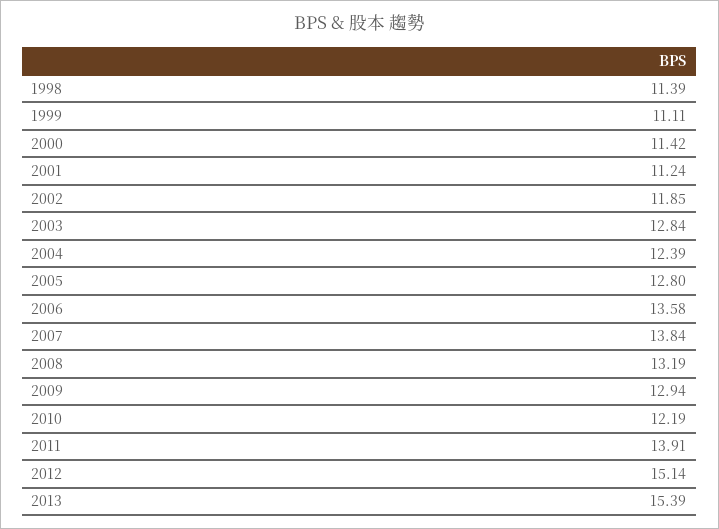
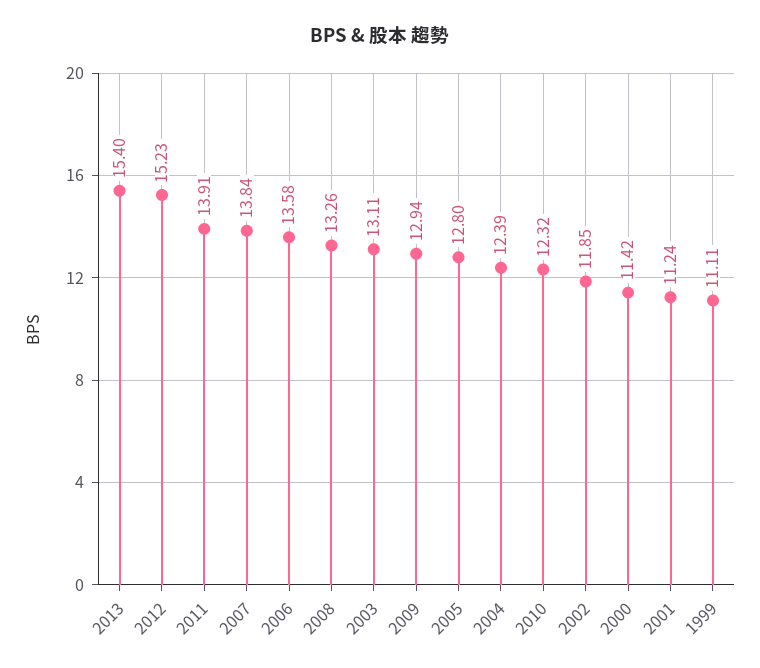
1998: 11.39 -> none
2003: 12.84 -> 13.11
2008: 13.19 -> 13.26
2010: 12.19 -> 12.32
2012: 15.14 -> 15.23
2013: 15.39 -> 15.4

